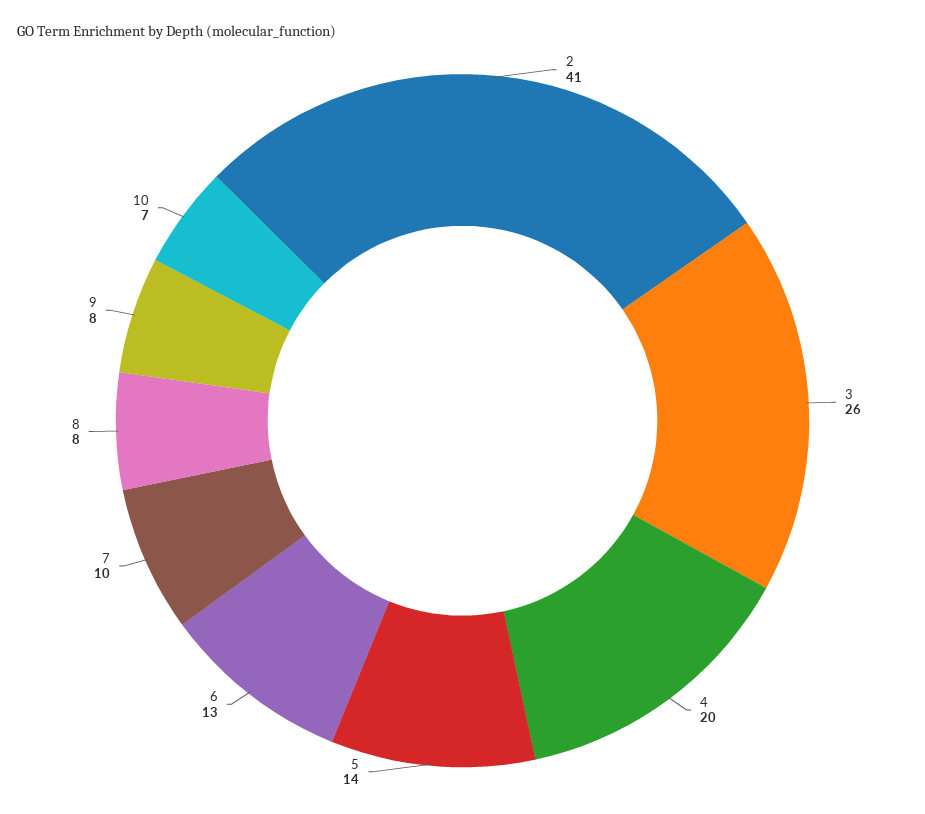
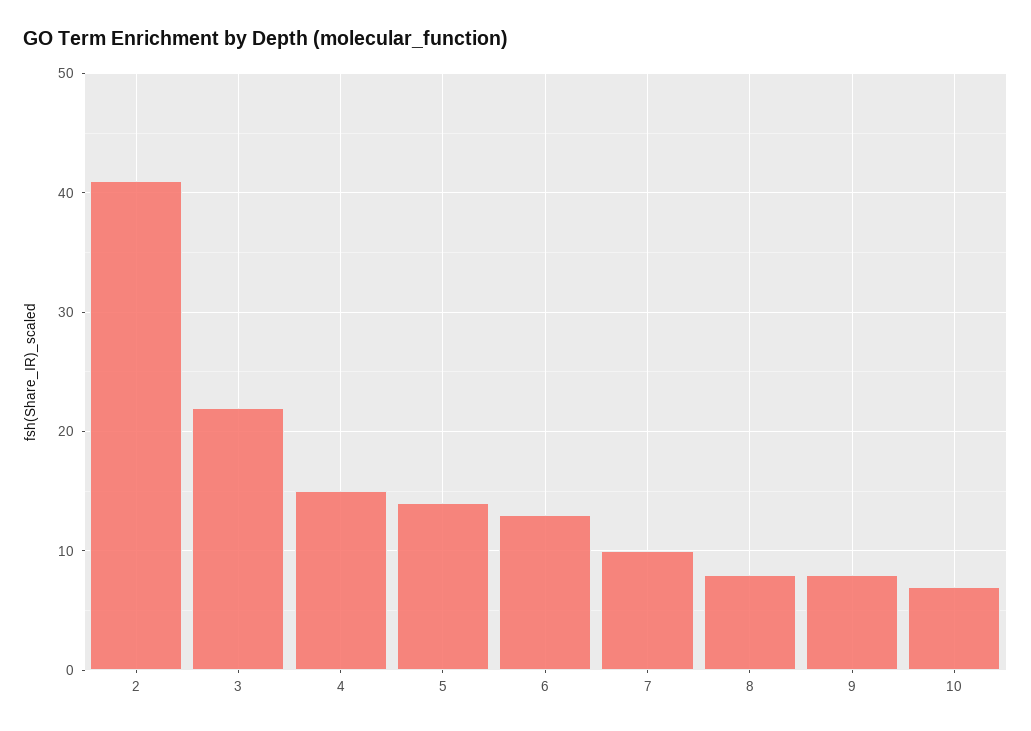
3: 26 -> 22
4: 20 -> 15

